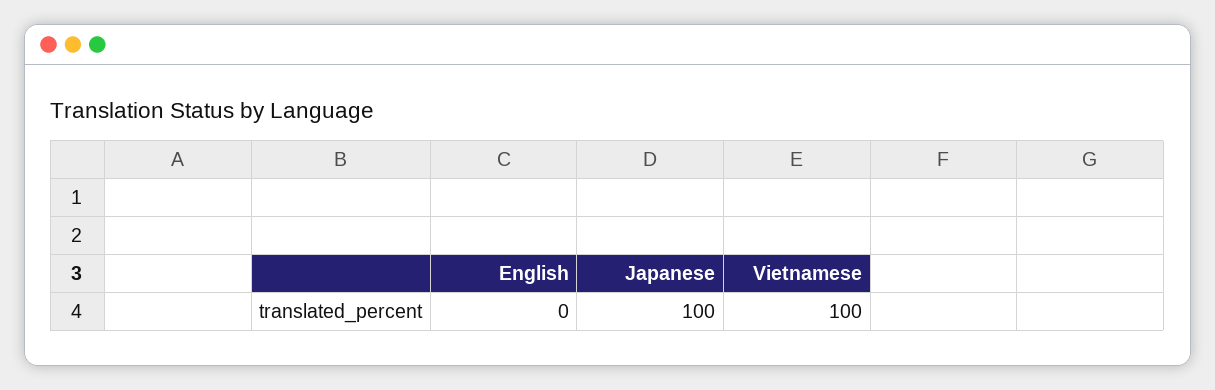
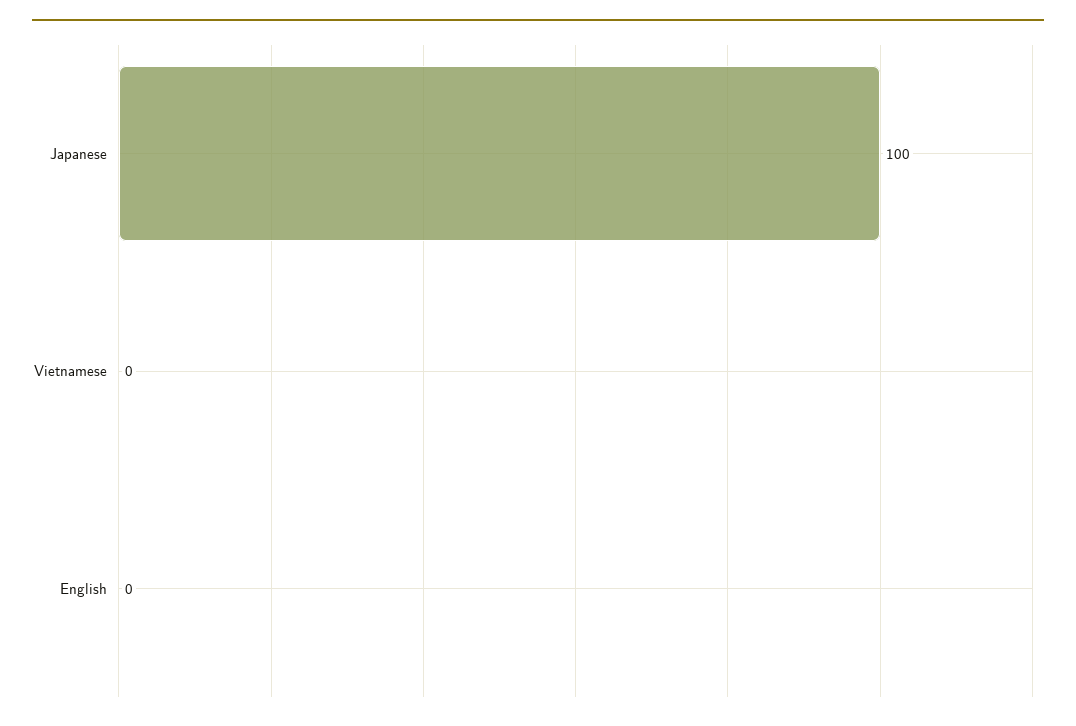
Vietnamese: 100 -> 0

